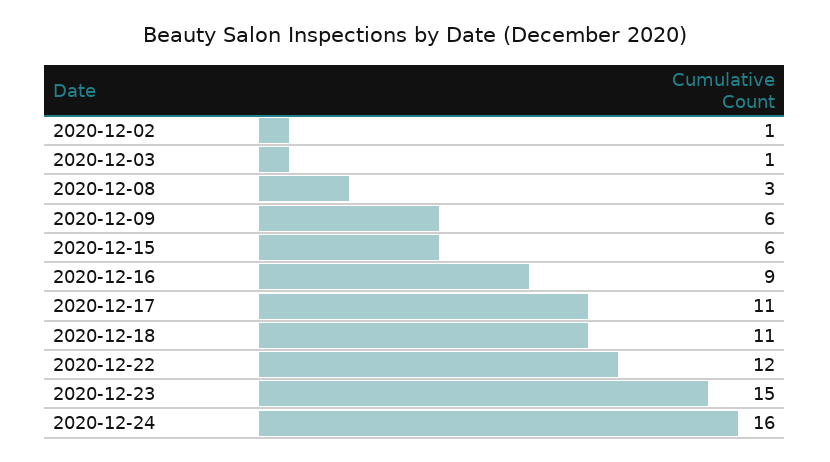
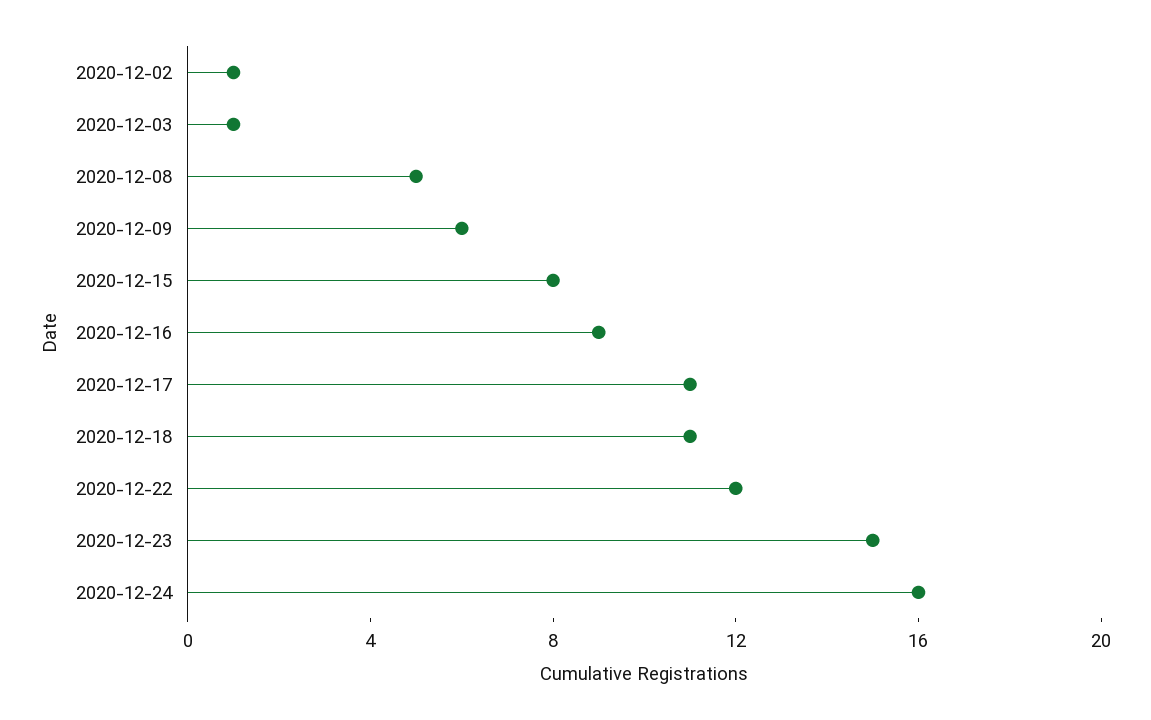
2020-12-08: 3 -> 5
2020-12-15: 6 -> 8

